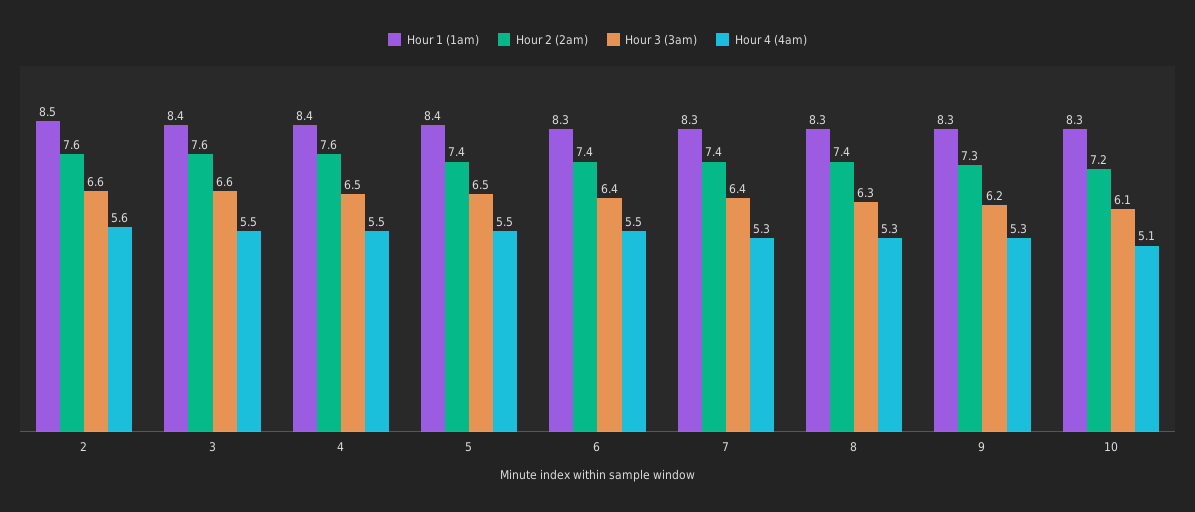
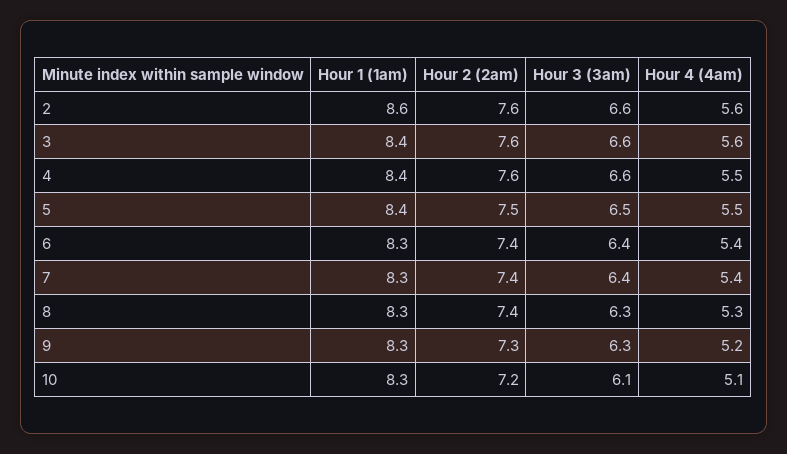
Hour 1 (1am), 2: 8.5 -> 8.6
Hour 4 (4am), 3: 5.5 -> 5.6
Hour 3 (3am), 4: 6.5 -> 6.6
Hour 2 (2am), 5: 7.4 -> 7.5
Hour 4 (4am), 6: 5.5 -> 5.4
Hour 4 (4am), 7: 5.3 -> 5.4
Hour 3 (3am), 9: 6.2 -> 6.3
Hour 4 (4am), 9: 5.3 -> 5.2

